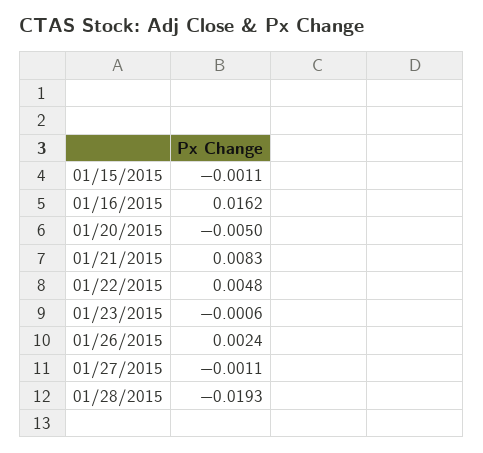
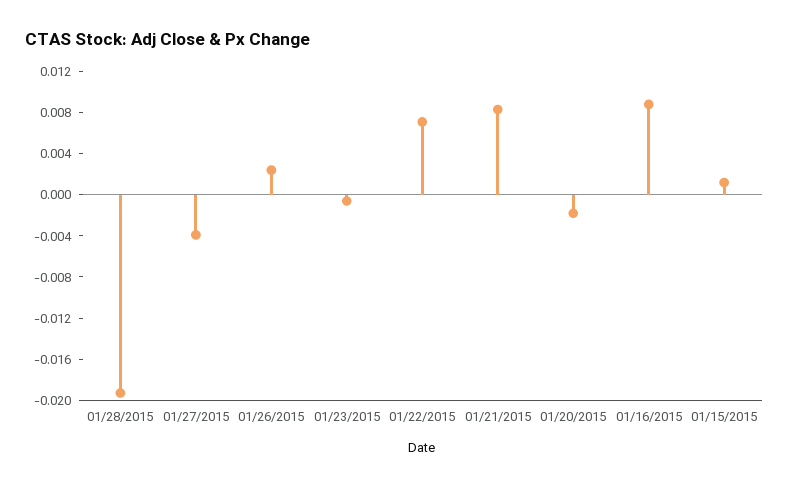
01/15/2015: -0.0011 -> 0.001
01/16/2015: 0.0162 -> 0.009
01/20/2015: -0.005 -> -0.002
01/22/2015: 0.0048 -> 0.007
01/27/2015: -0.0011 -> -0.004

